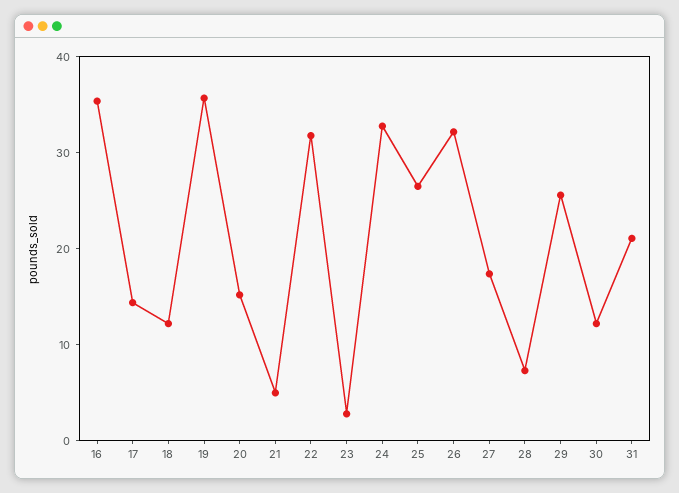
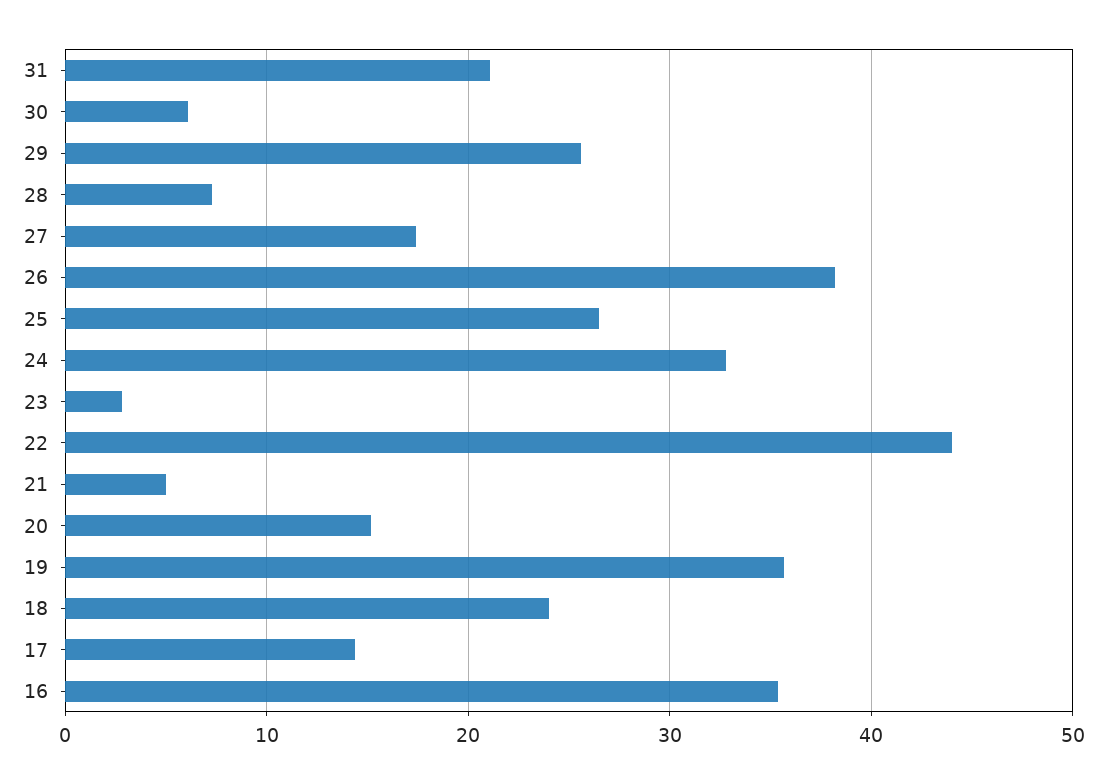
18: 12 -> 24
22: 32 -> 44
26: 32 -> 38
30: 12 -> 6

